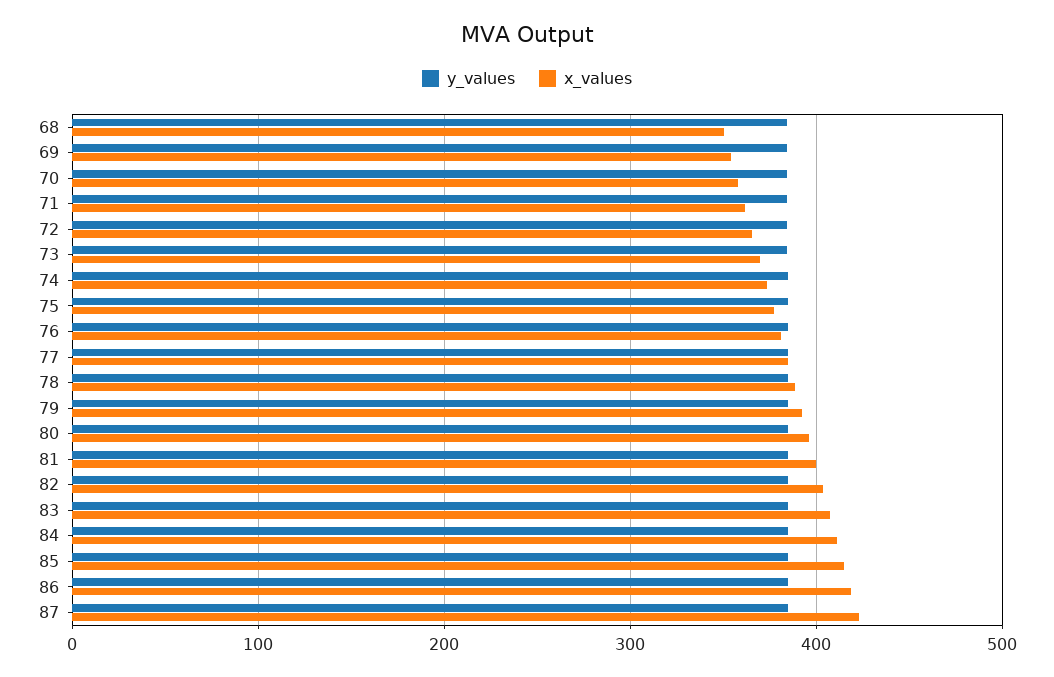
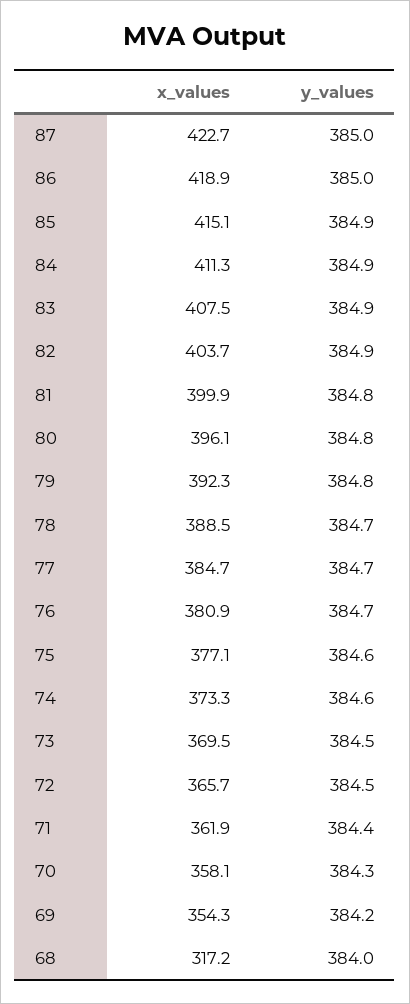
x_values, 68: 350 -> 317.2

